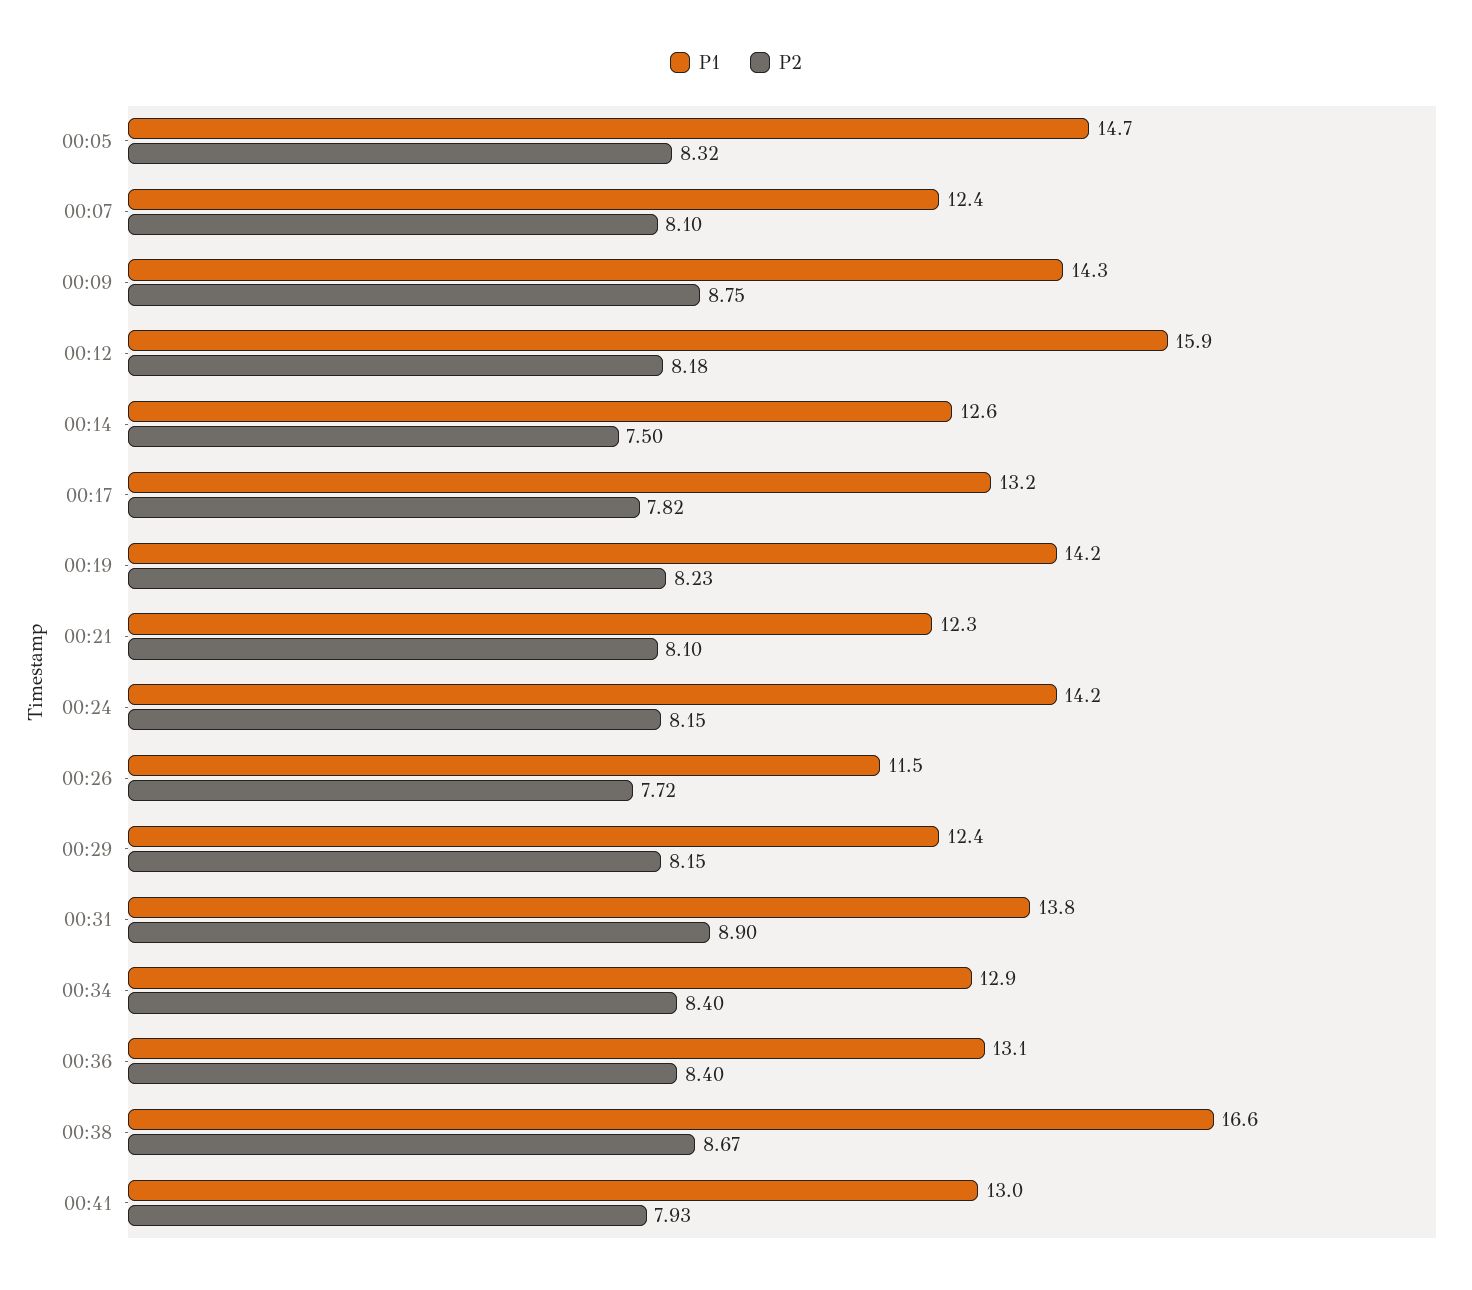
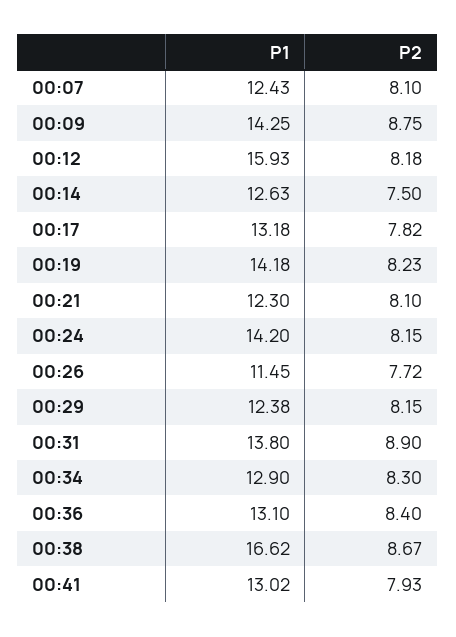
P1, 00:05: 14.7 -> none
P2, 00:05: 8.32 -> none
P2, 00:34: 8.4 -> 8.3

